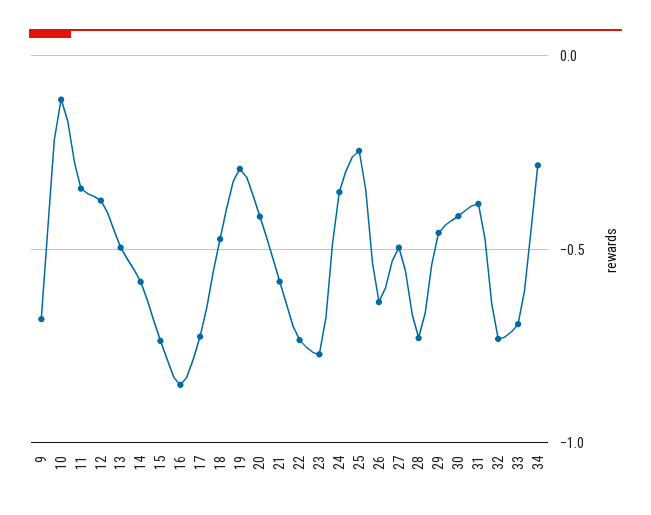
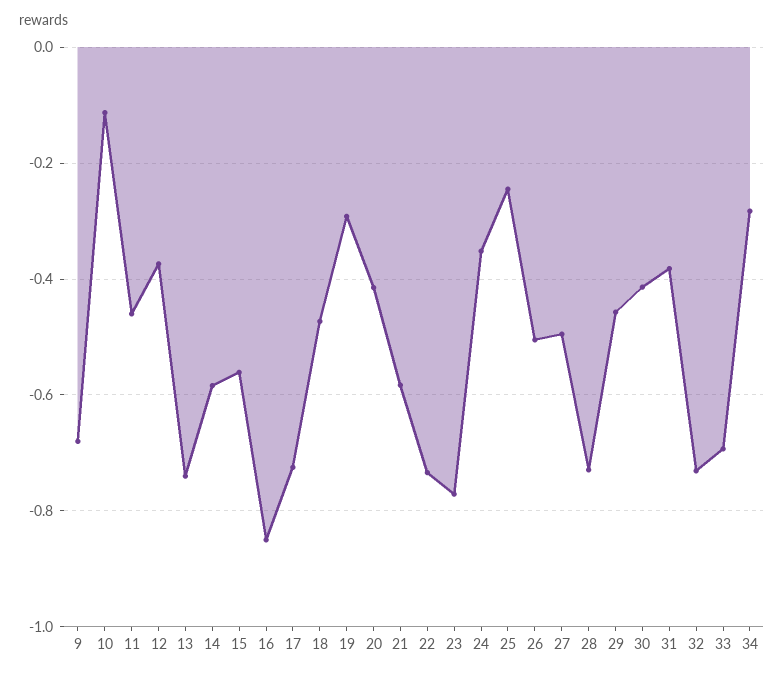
11: -0.35 -> -0.46
13: -0.5 -> -0.74
15: -0.75 -> -0.56
26: -0.65 -> -0.5

